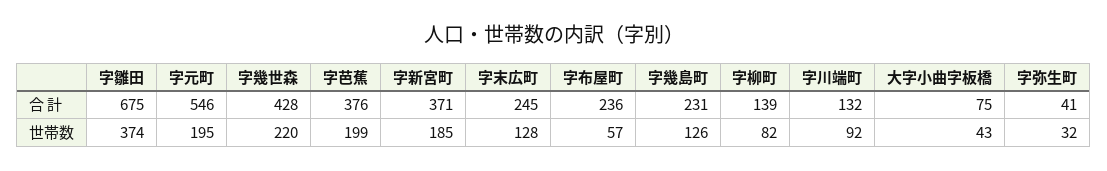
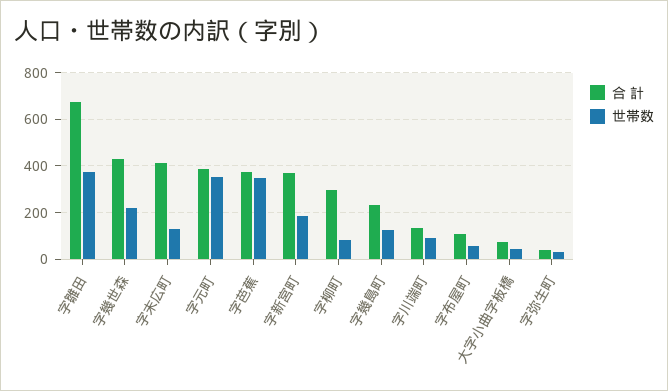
合 計, 字元町: 546 -> 400
合 計, 字末広町: 245 -> 400
合 計, 字布屋町: 236 -> 100
合 計, 字柳町: 139 -> 300
世帯数, 字元町: 195 -> 350
世帯数, 字芭蕉: 199 -> 350

